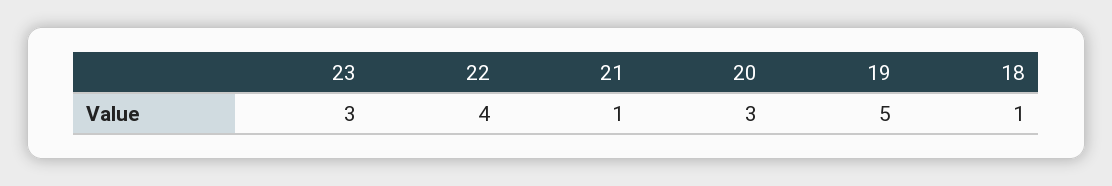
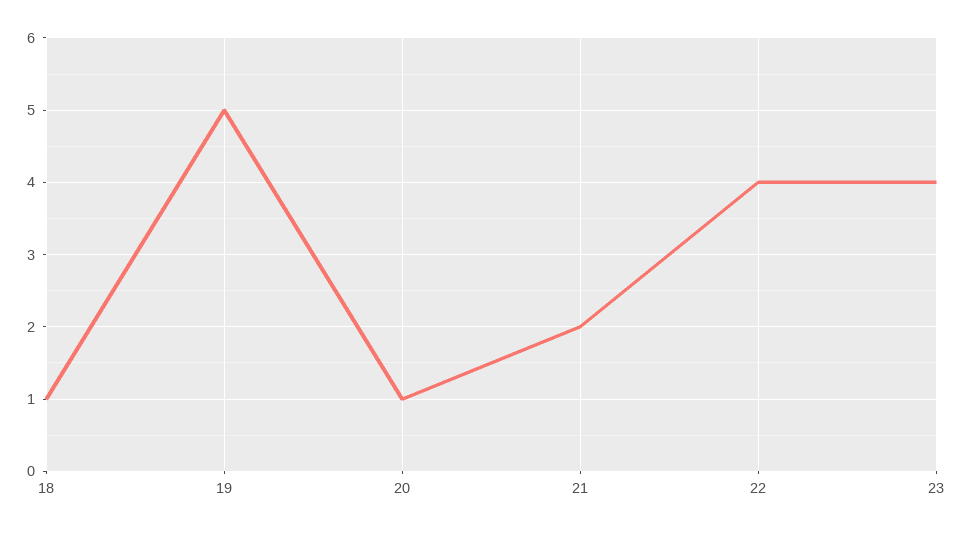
23: 3 -> 4
21: 1 -> 2
20: 3 -> 1

